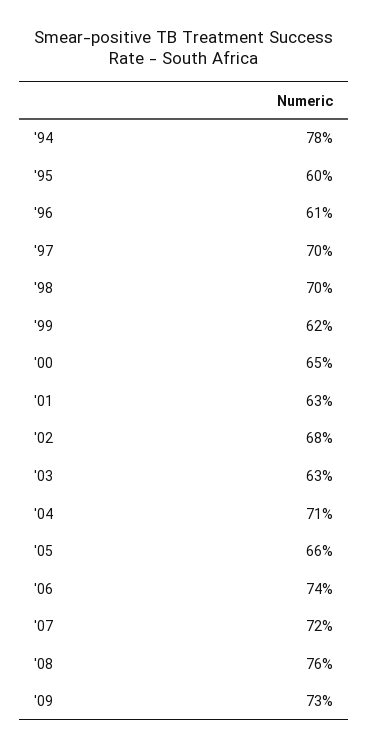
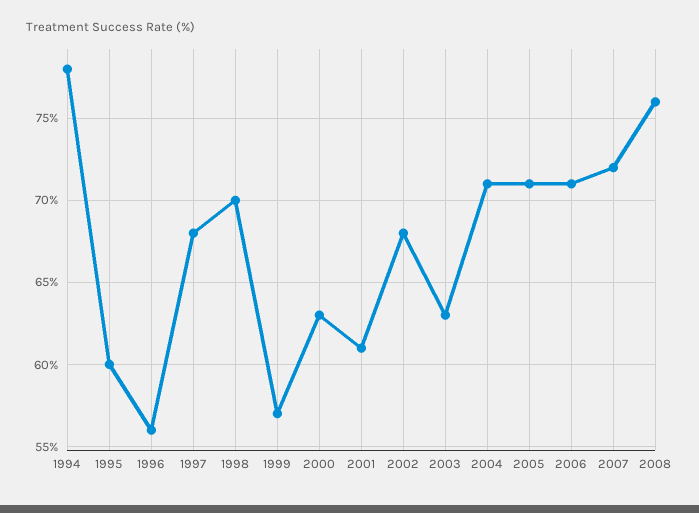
'96: 61 -> 56
'97: 70 -> 68
'99: 62 -> 57
'00: 65 -> 63
'01: 63 -> 61
'05: 66 -> 71
'06: 74 -> 71
'09: 73 -> none

